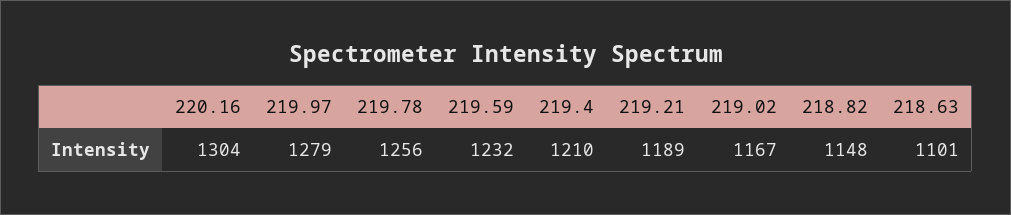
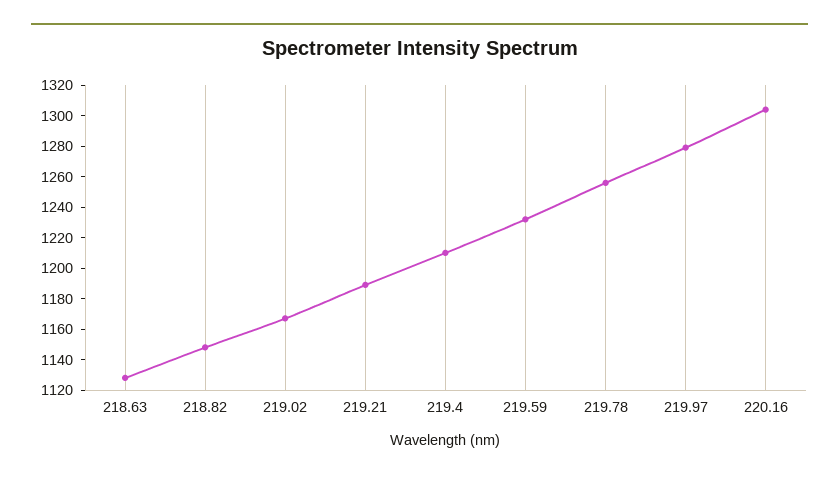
218.63: 1101 -> 1130

